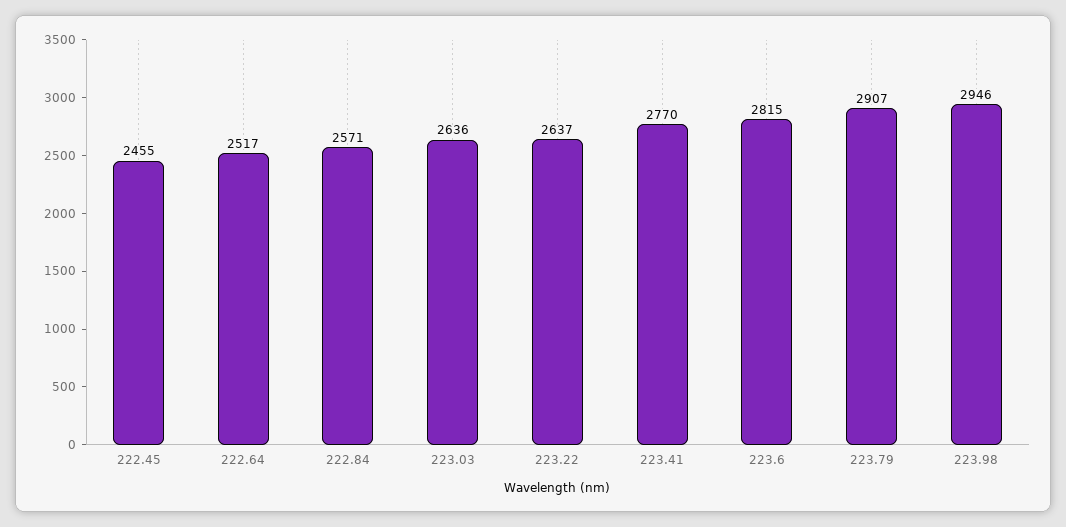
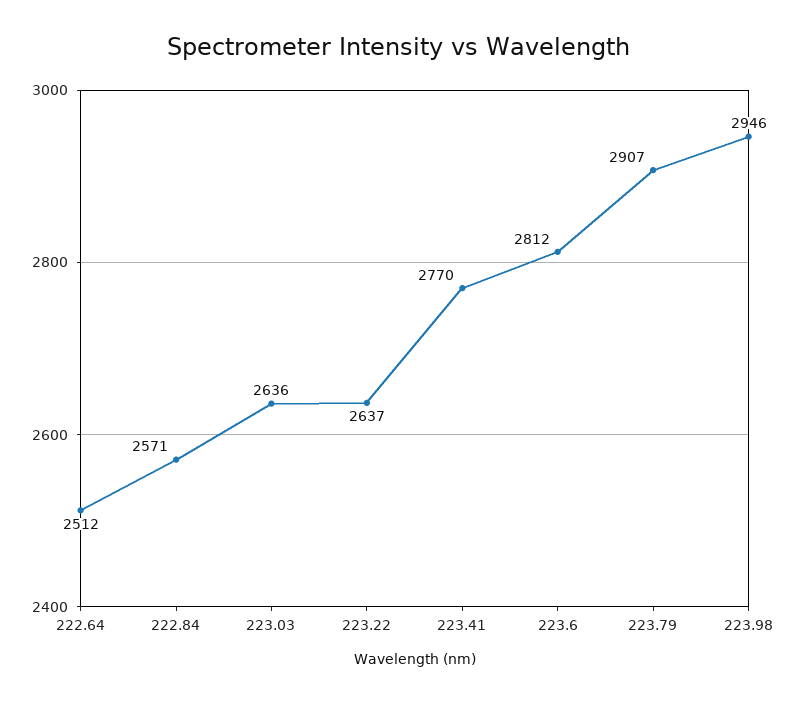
222.45: 2455 -> none
222.64: 2517 -> 2512
223.6: 2815 -> 2812

